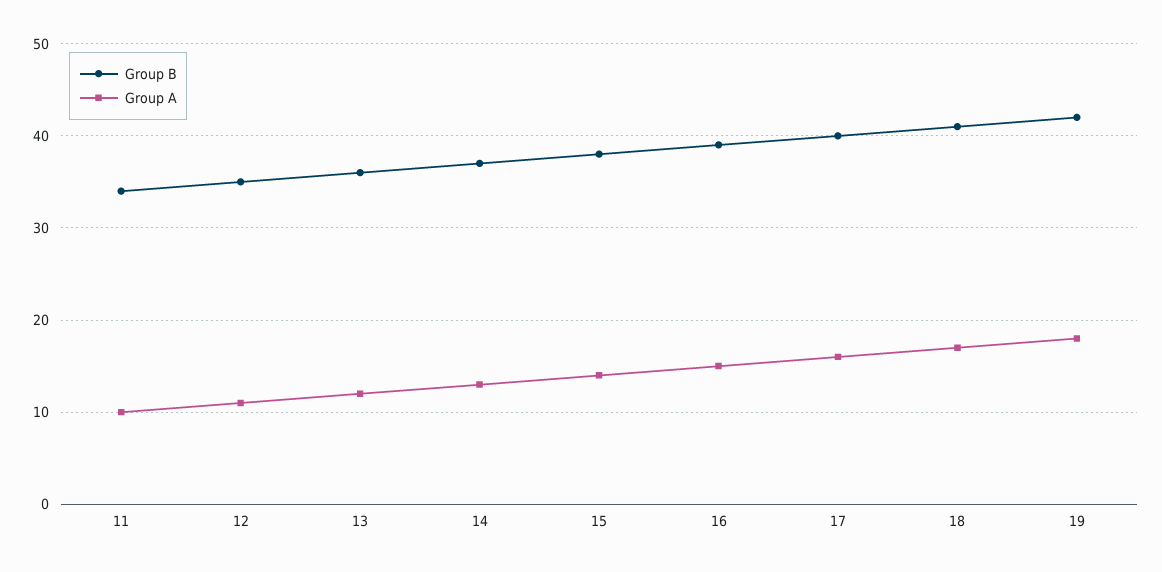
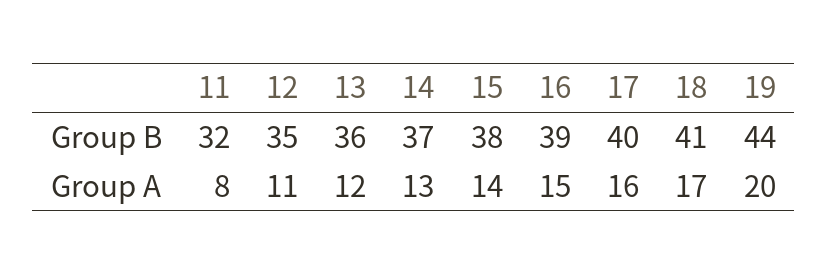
Group B, 11: 34 -> 32
Group A, 11: 10 -> 8
Group B, 19: 42 -> 44
Group A, 19: 18 -> 20

